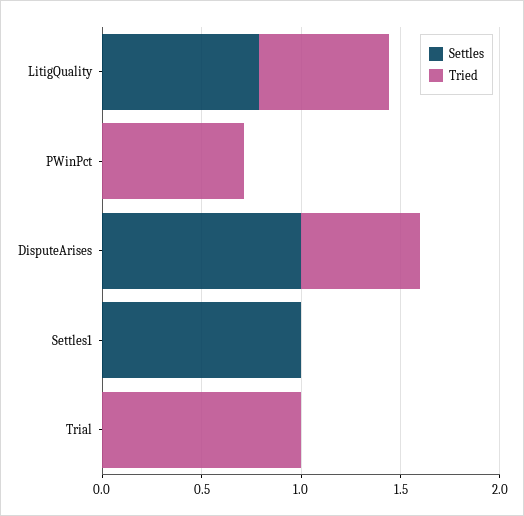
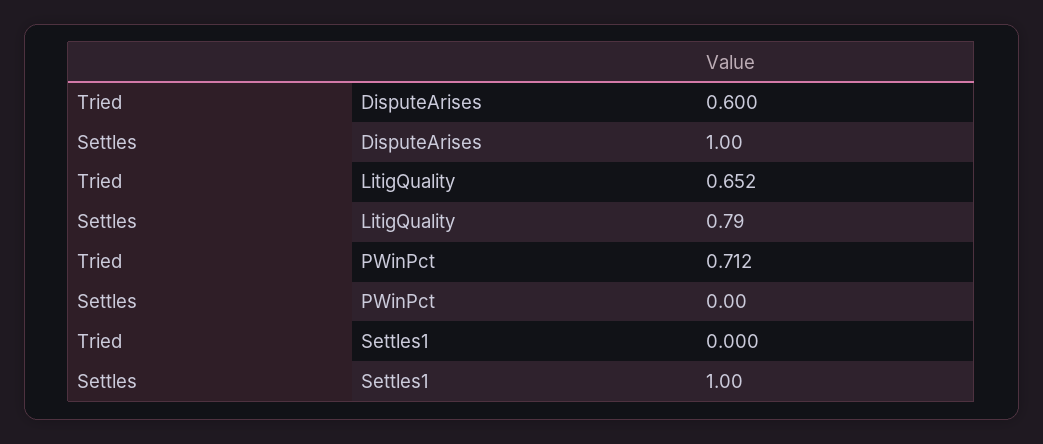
Settles, Trial: 0 -> none
Tried, Trial: 1 -> none

